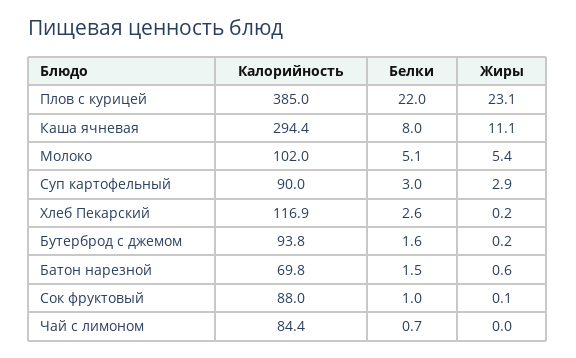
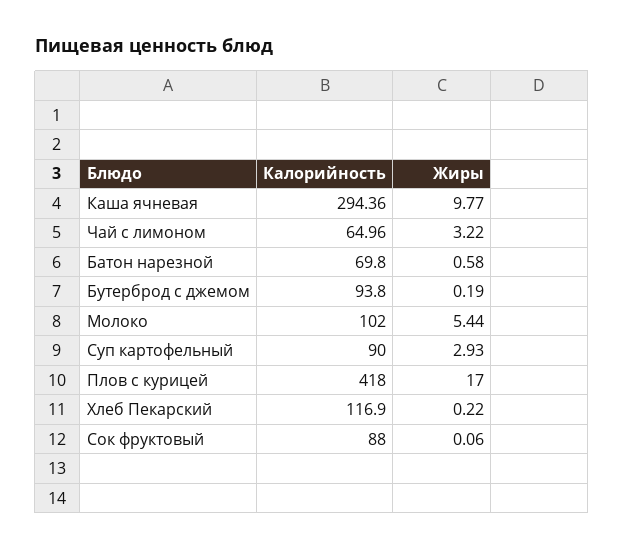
Калорийность, Плов с курицей: 385 -> 418
Белки, Плов с курицей: 22 -> none
Жиры, Плов с курицей: 23.1 -> 17
Белки, Каша ячневая: 8 -> none
Жиры, Каша ячневая: 11.1 -> 9.77
Белки, Молоко: 5.1 -> none
Белки, Суп картофельный: 3 -> none
Белки, Хлеб Пекарский: 2.6 -> none
Белки, Бутерброд с джемом: 1.6 -> none
Белки, Батон нарезной: 1.5 -> none
Белки, Сок фруктовый: 1 -> none
Калорийность, Чай с лимоном: 84.4 -> 64.96
Белки, Чай с лимоном: 0.7 -> none
Жиры, Чай с лимоном: 0 -> 3.22

